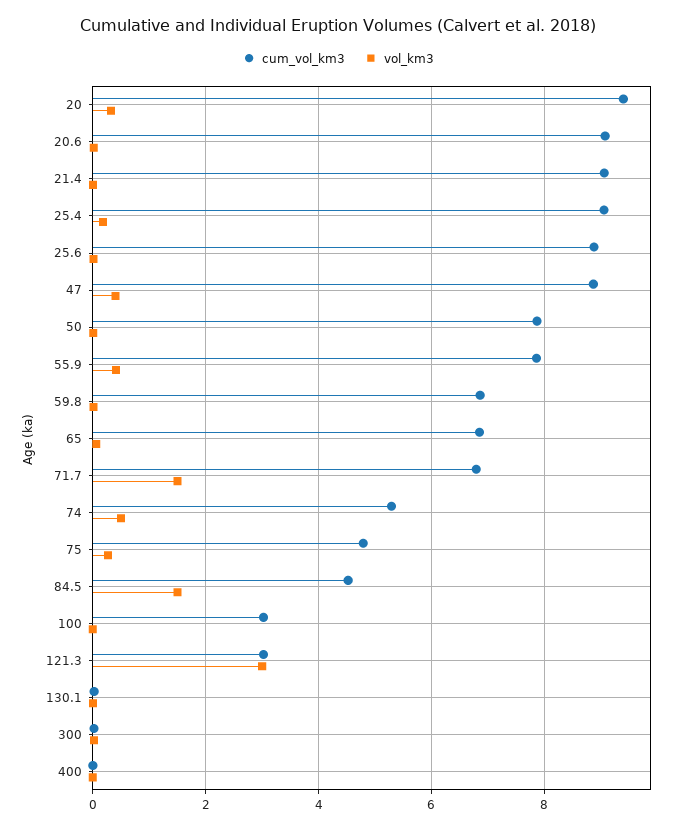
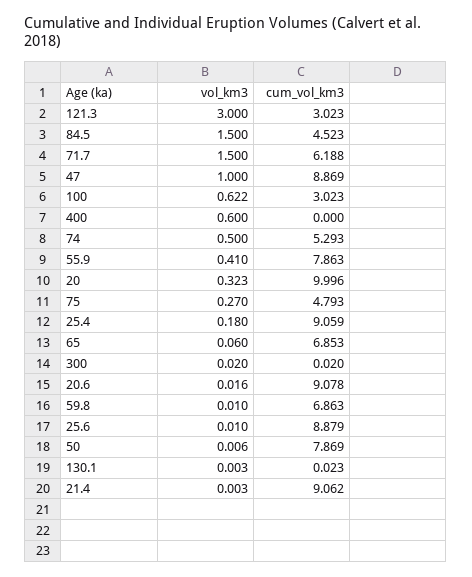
cum_vol_km3, 20: 9.4 -> 9.996
vol_km3, 47: 0.4 -> 1
cum_vol_km3, 71.7: 6.8 -> 6.188
vol_km3, 100: 0 -> 0.622
vol_km3, 400: 0 -> 0.6

